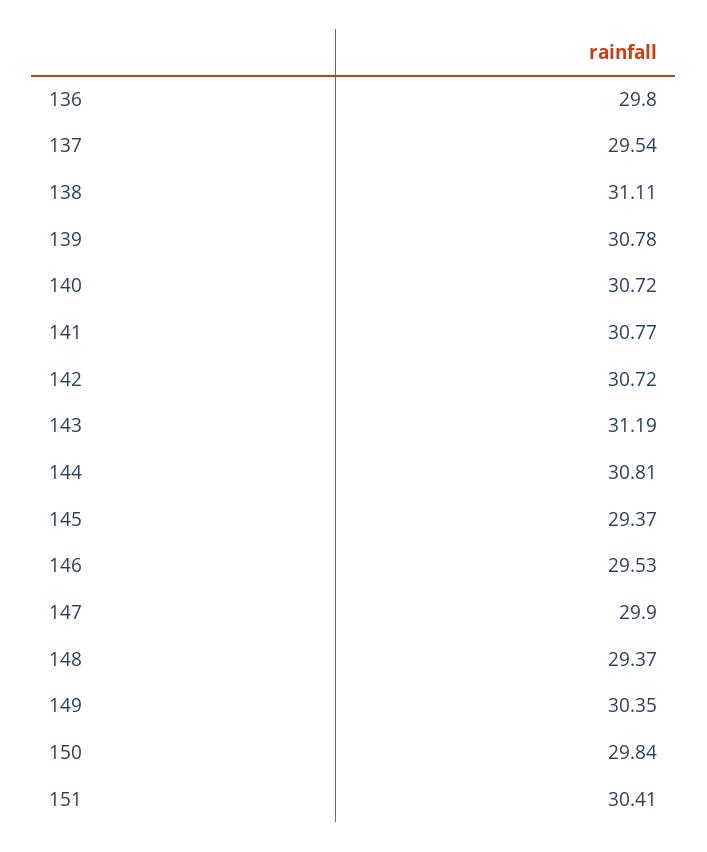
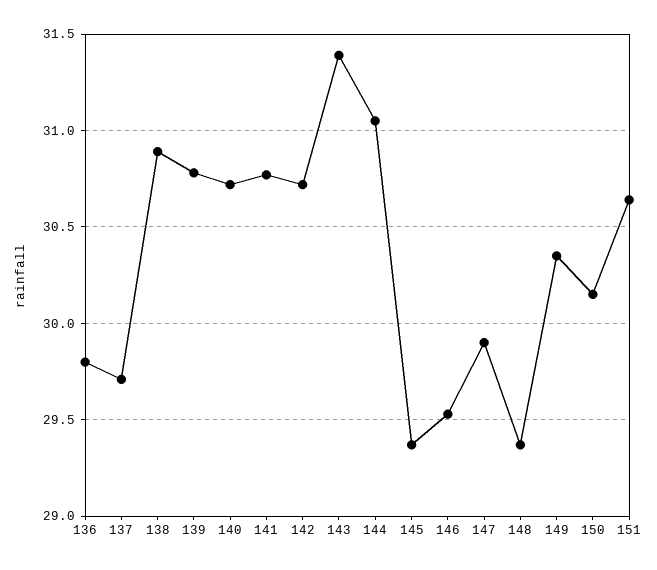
137: 29.54 -> 29.7
138: 31.11 -> 30.9
143: 31.19 -> 31.4
144: 30.81 -> 31.05
150: 29.84 -> 30.15
151: 30.41 -> 30.65

